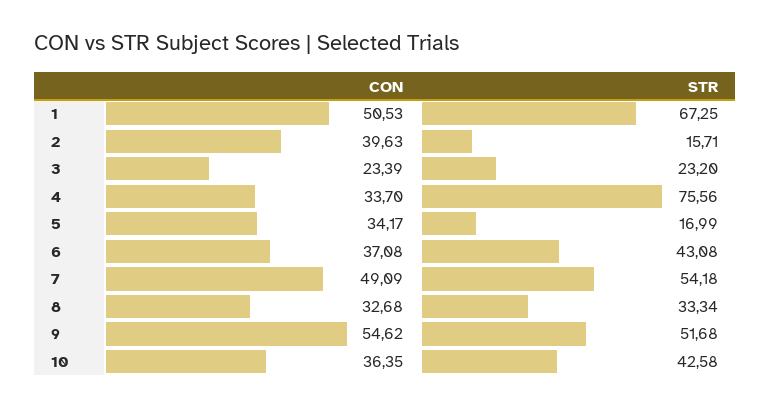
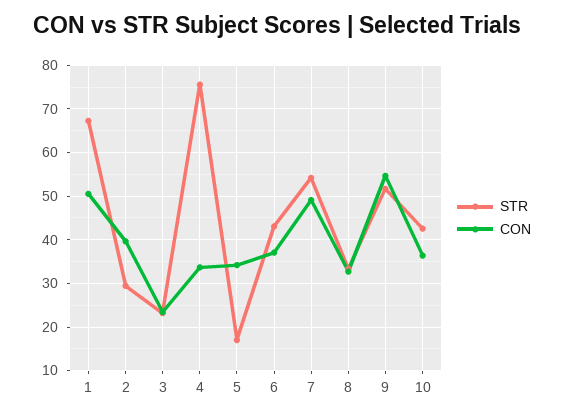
STR, 2: 15.71 -> 30

